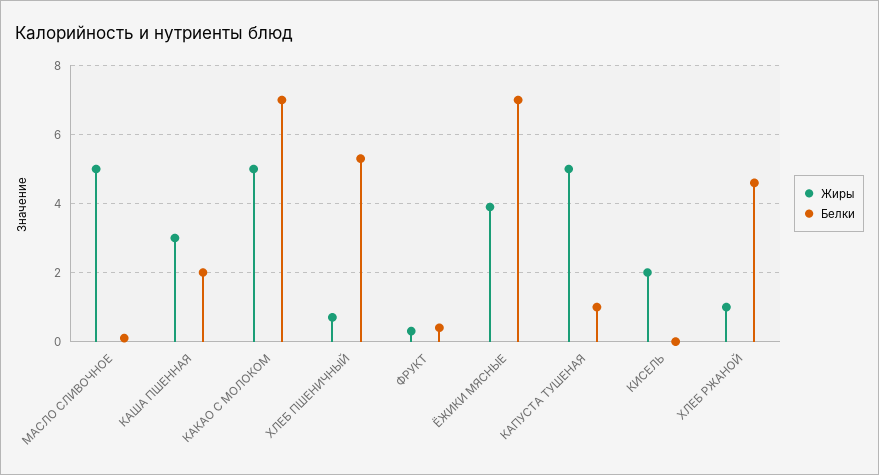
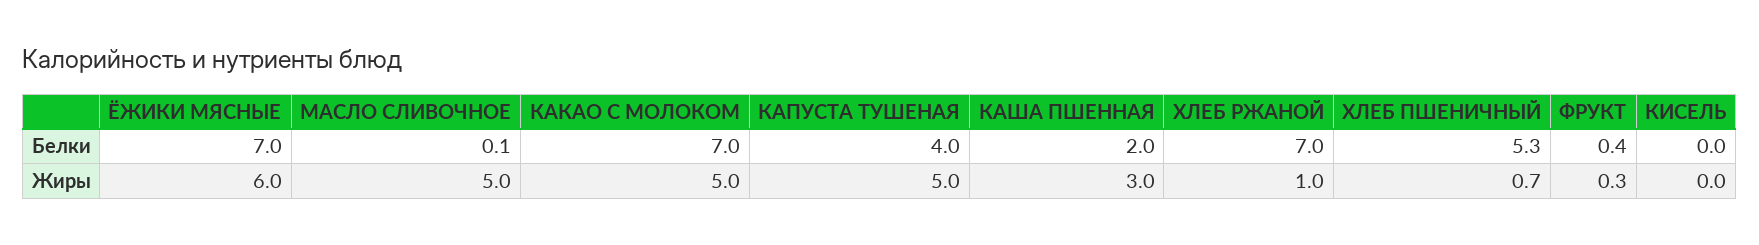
Жиры, ЁЖИКИ МЯСНЫЕ: 4 -> 6
Белки, КАПУСТА ТУШЕНАЯ: 1 -> 4
Жиры, КИСЕЛЬ: 2 -> 0
Белки, ХЛЕБ РЖАНОЙ: 4.5 -> 7

